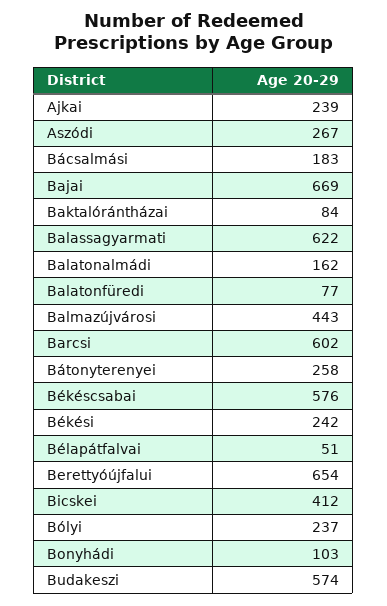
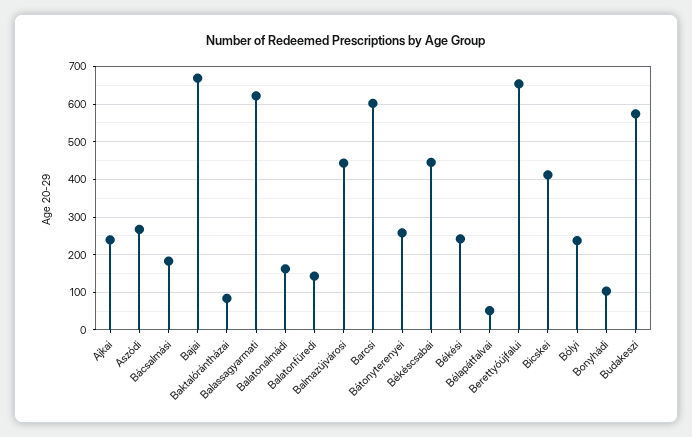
Balatonfüredi: 77 -> 140
Békéscsabai: 576 -> 440

